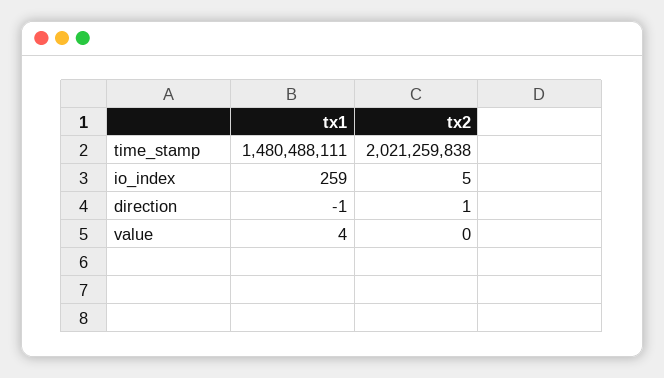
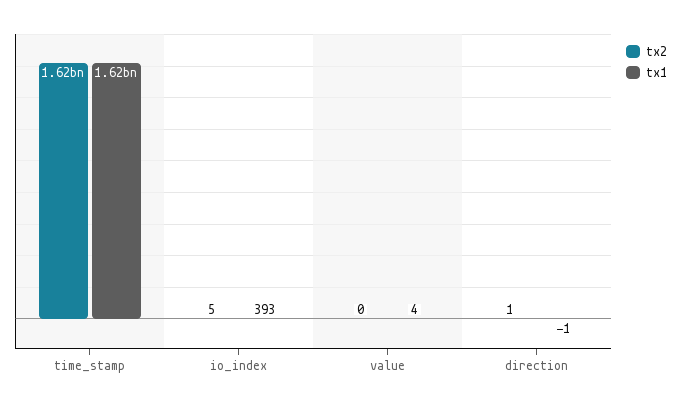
tx1, time_stamp: 1480488111 -> 1620000000
tx2, time_stamp: 2021259838 -> 1620000000
tx1, io_index: 259 -> 393

